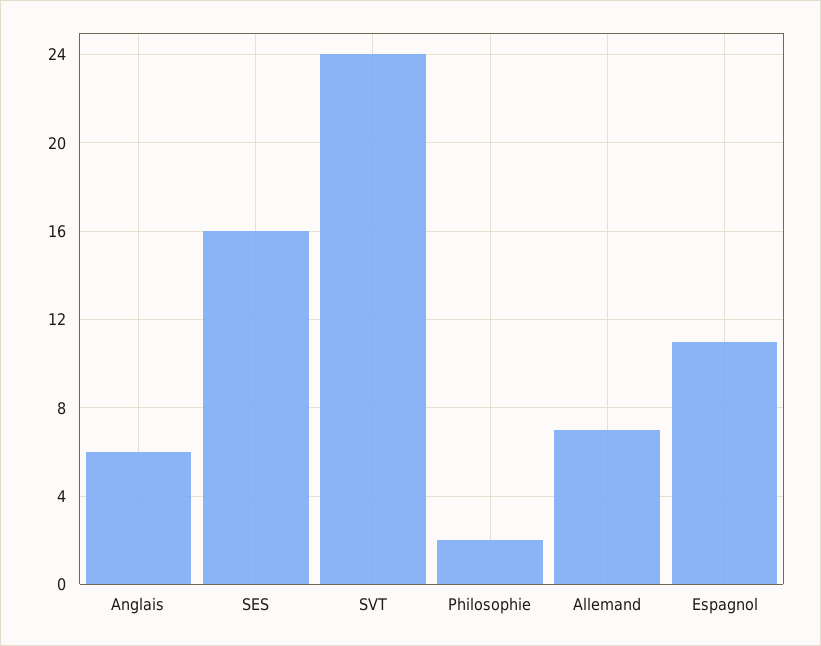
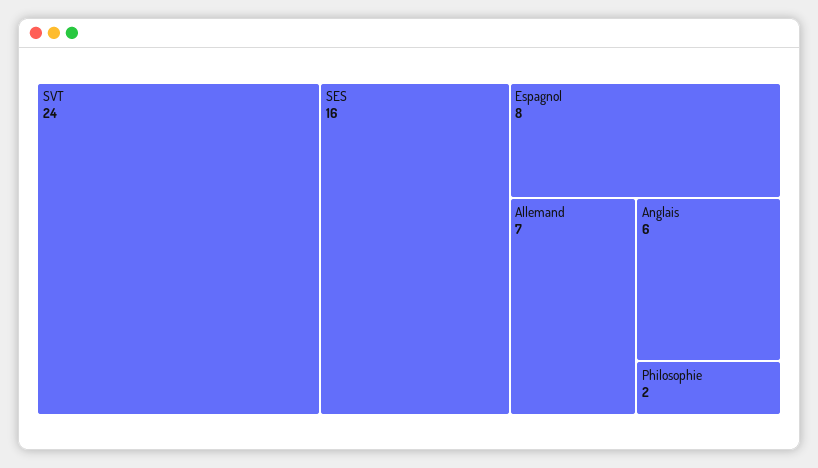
Espagnol: 11 -> 8

